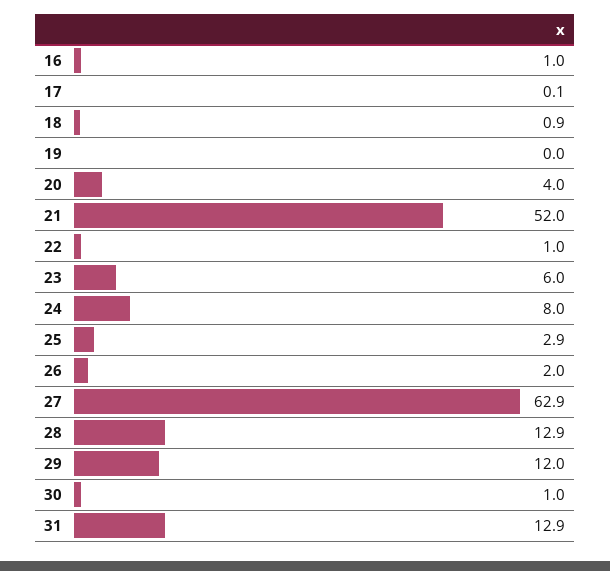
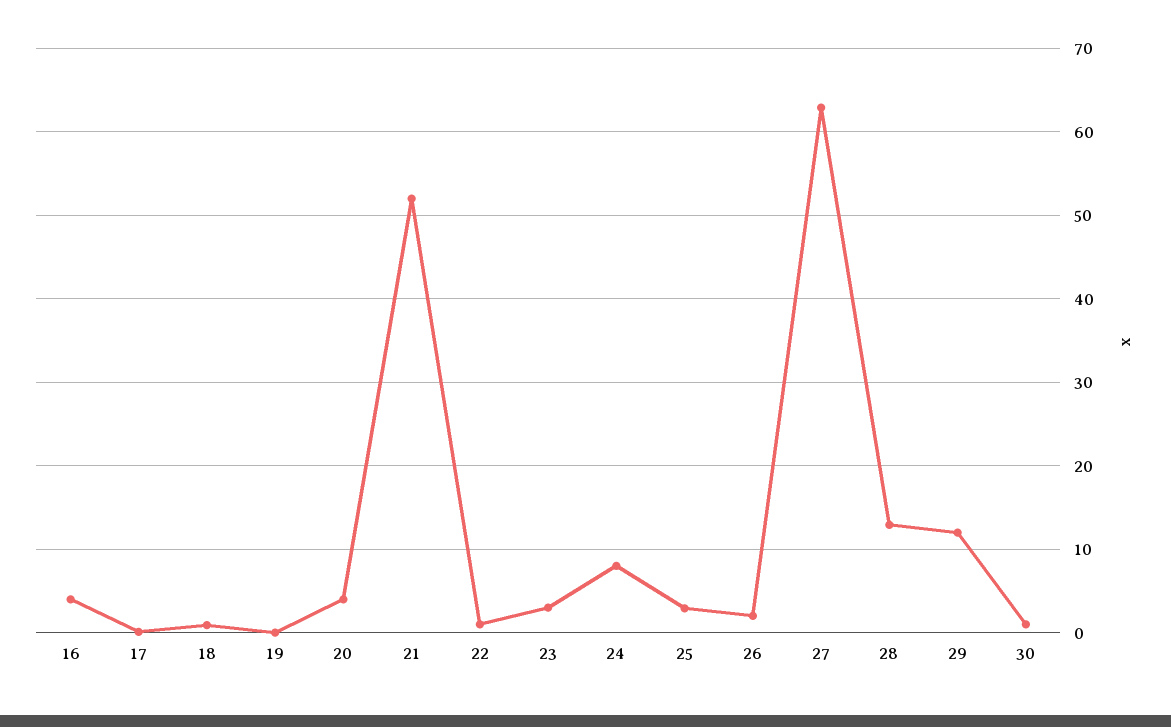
16: 1 -> 4
23: 6 -> 3
31: 12.9 -> none

